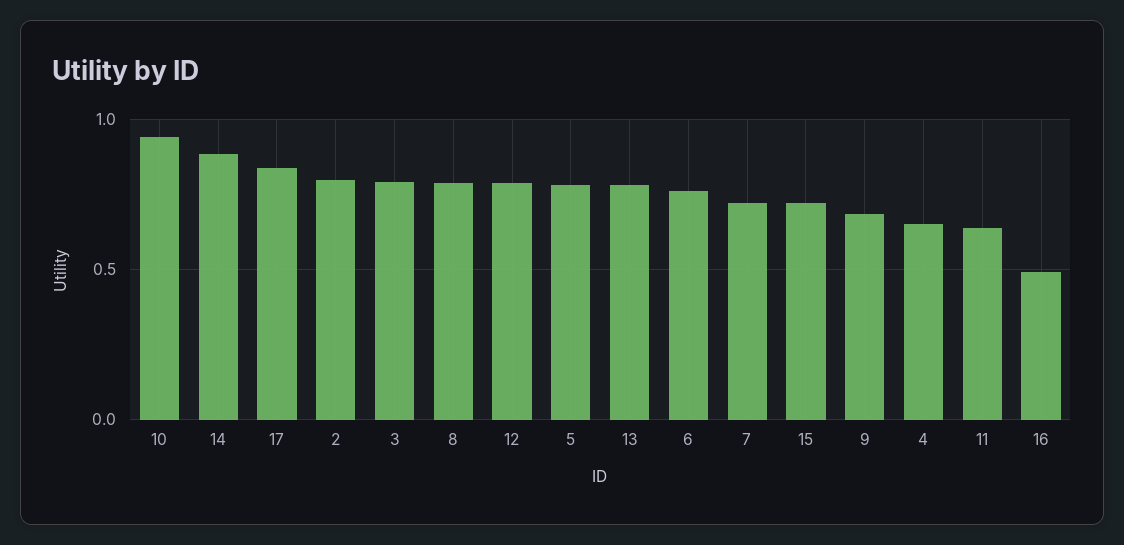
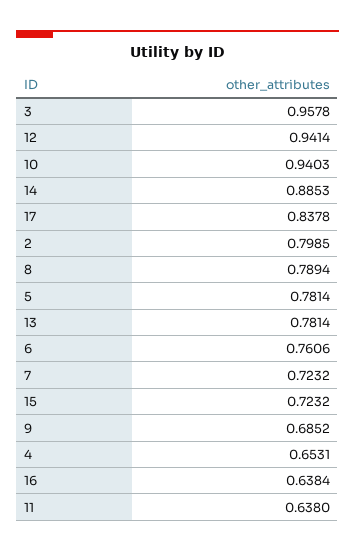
3: 0.8 -> 0.9578
12: 0.8 -> 0.9414
16: 0.5 -> 0.6384

